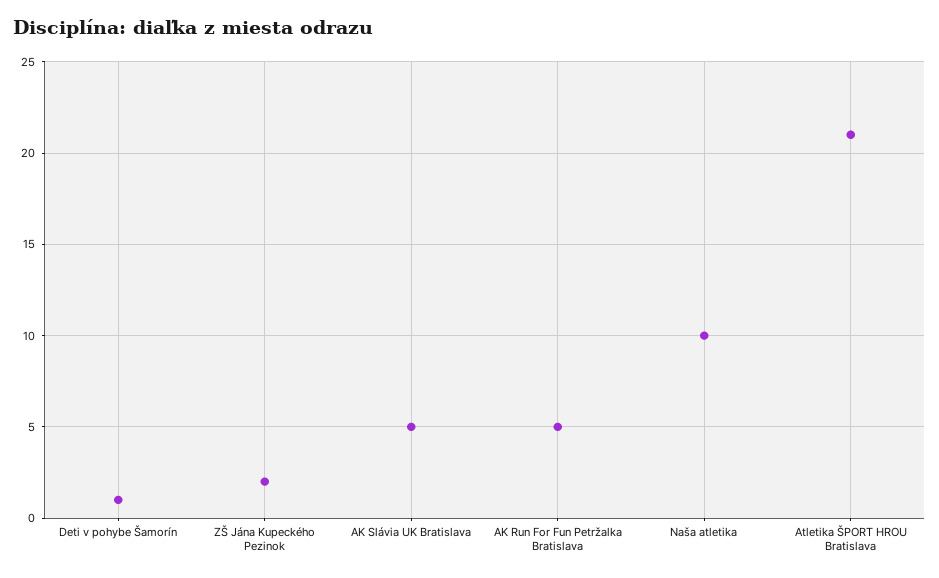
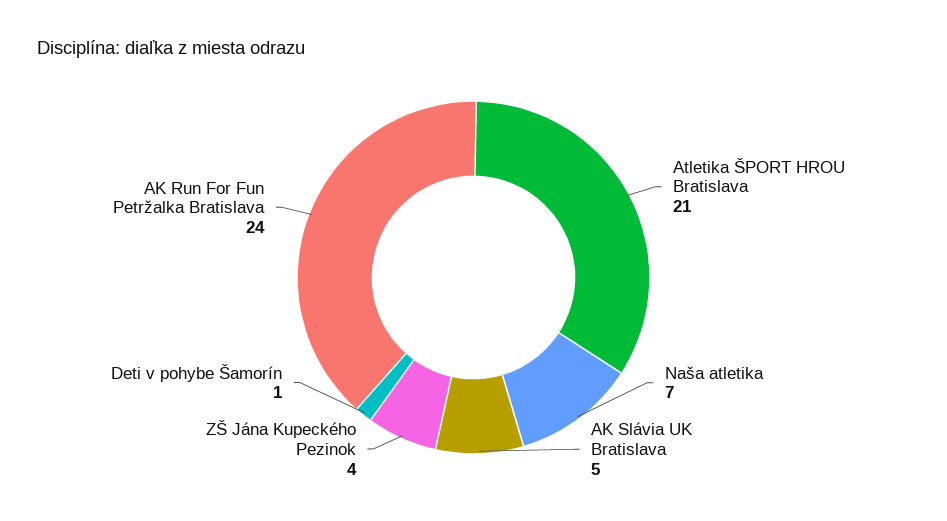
ZŠ Jána Kupeckého Pezinok: 2 -> 4
AK Run For Fun Petržalka Bratislava: 5 -> 24
Naša atletika: 10 -> 7

